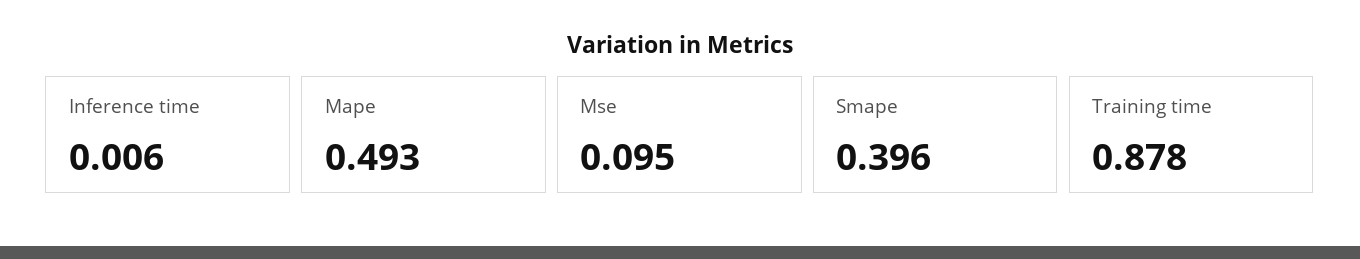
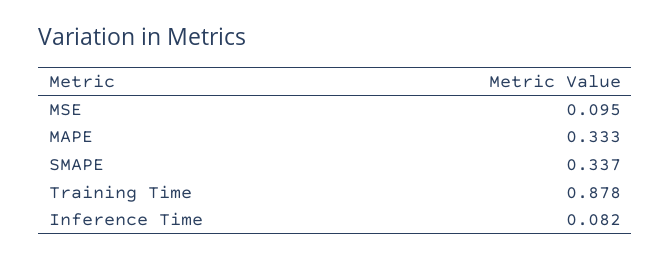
Inference time: 0.006 -> 0.082
Mape: 0.493 -> 0.333
Smape: 0.396 -> 0.337

